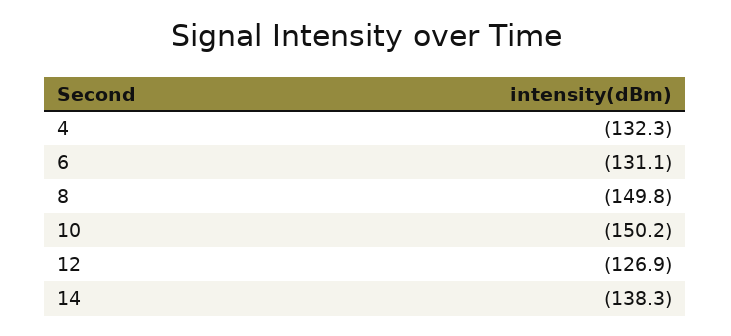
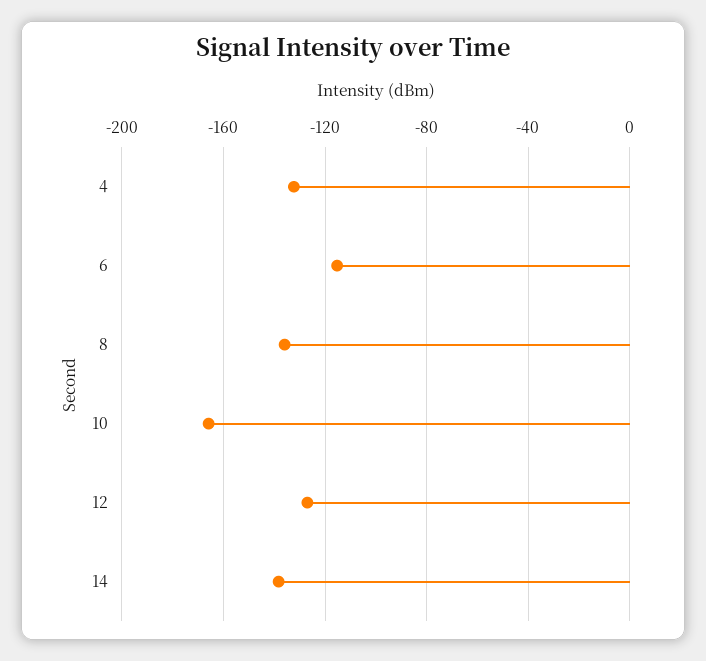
6: -131.1 -> -115
8: -149.8 -> -135
10: -150.2 -> -165

